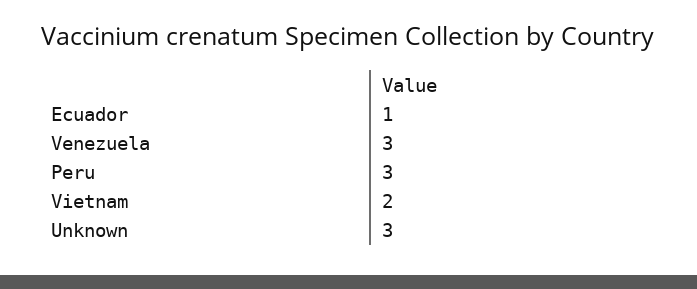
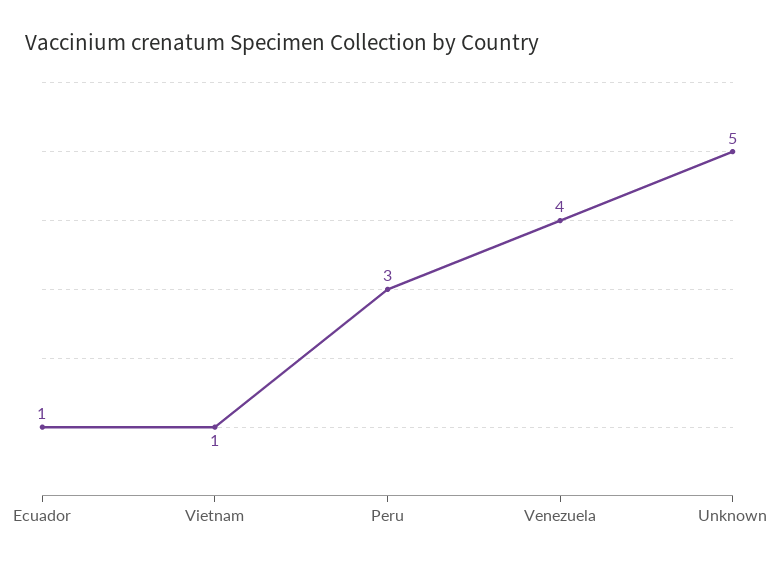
Venezuela: 3 -> 4
Vietnam: 2 -> 1
Unknown: 3 -> 5

